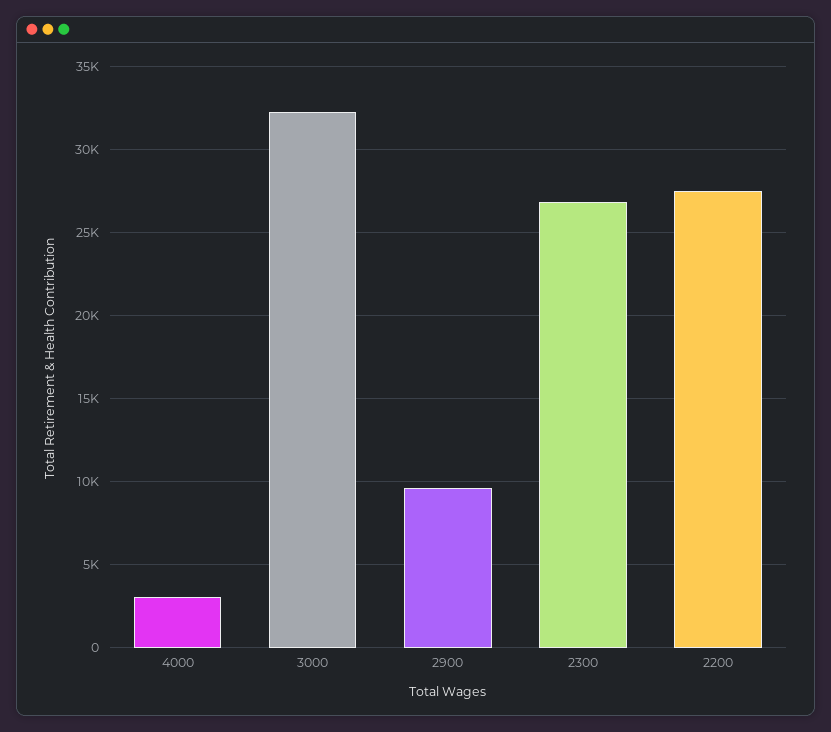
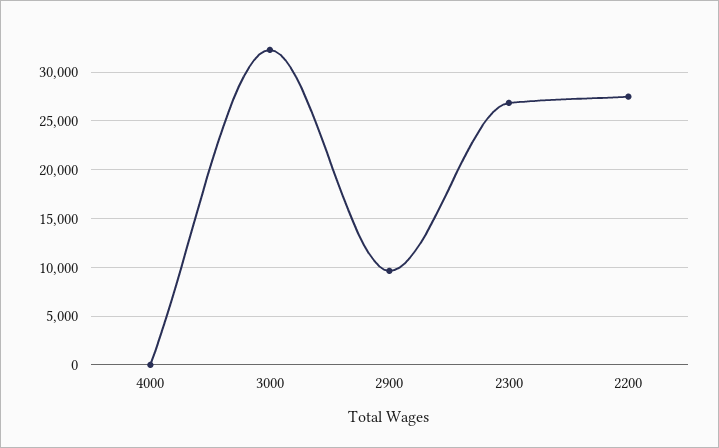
4000: 3000 -> 0

